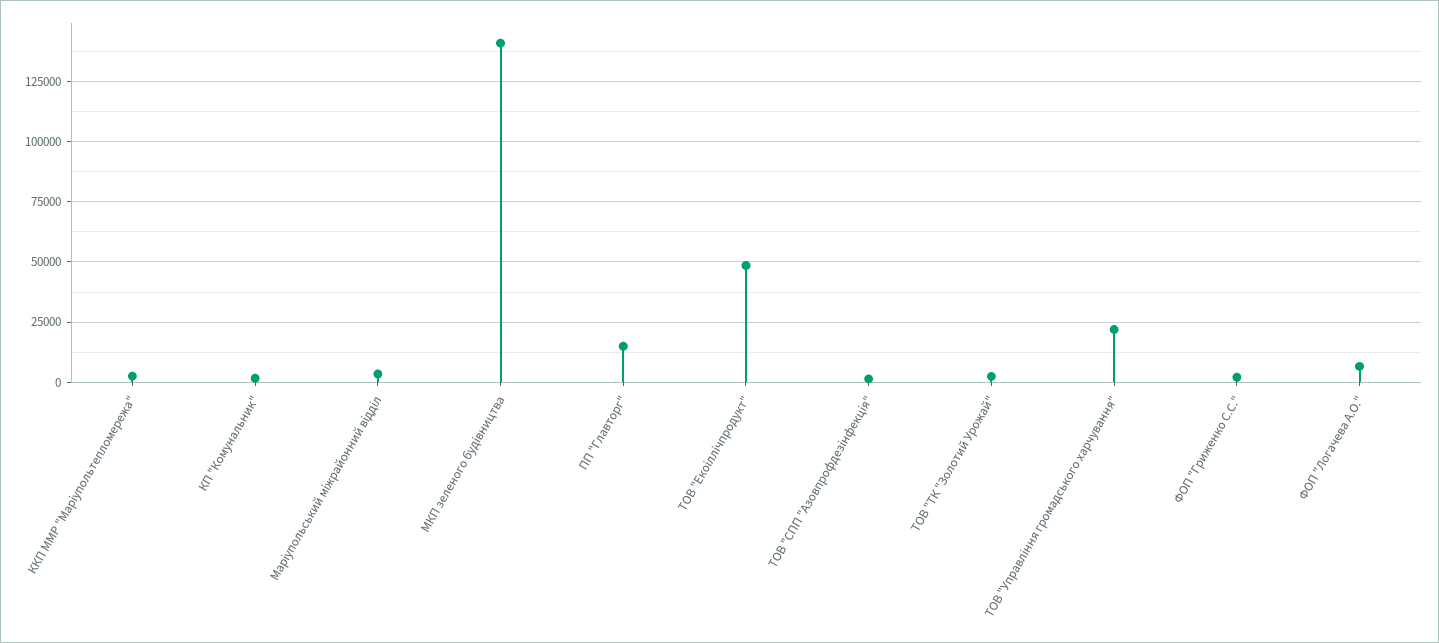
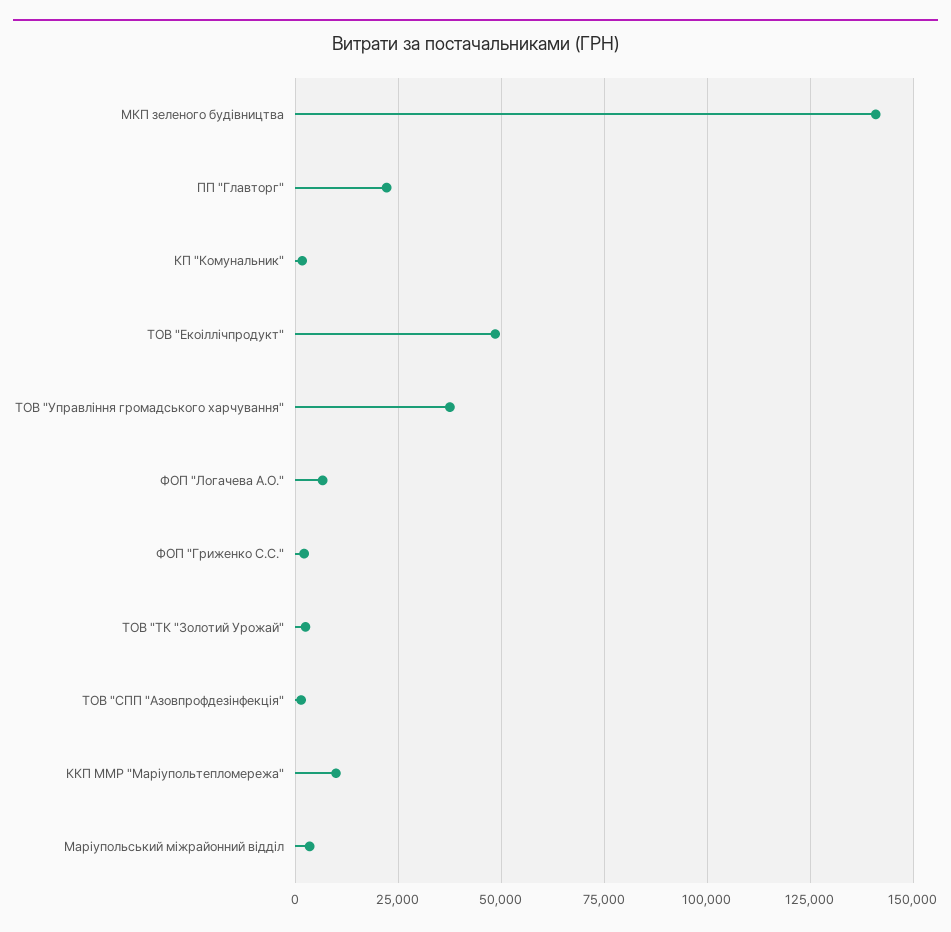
ККП ММР "Марiупольтепломережа": 2500 -> 10000
ПП "Главторг": 15000 -> 22500
ТОВ "Управління громадського харчування": 22500 -> 37500

